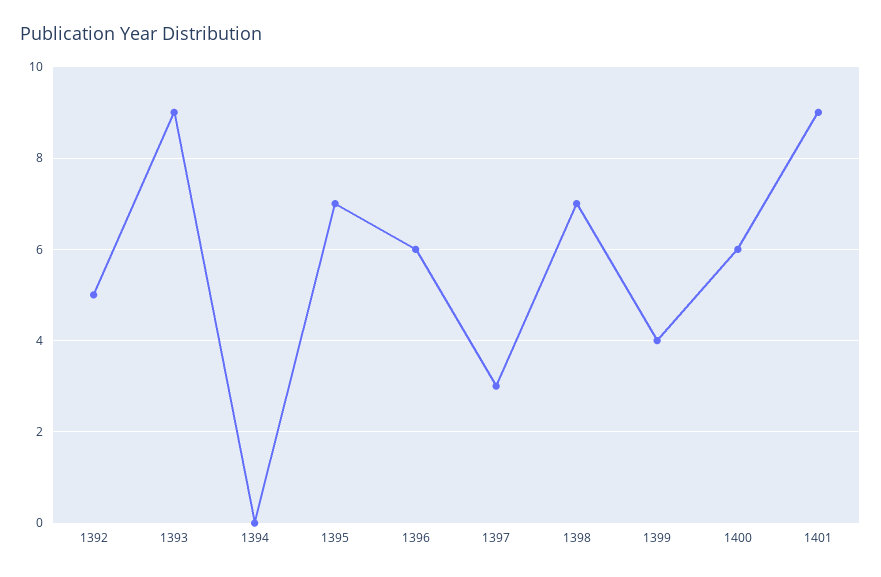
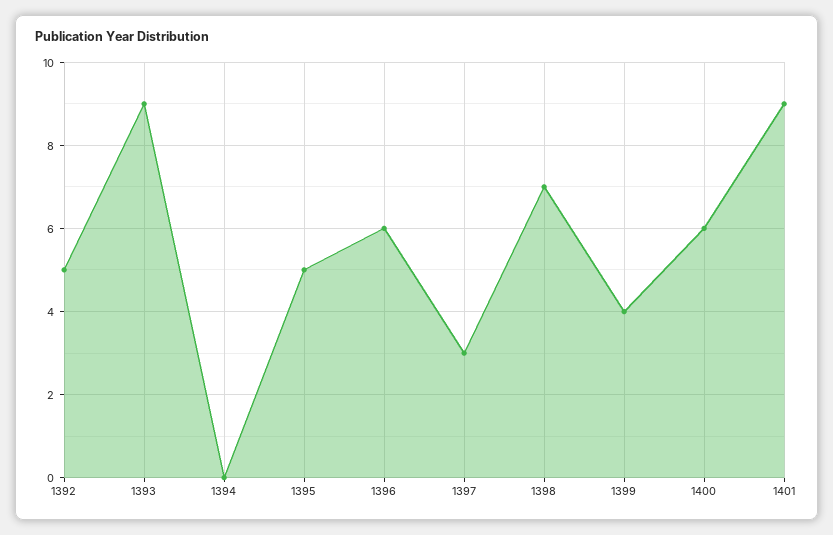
1395: 7 -> 5

